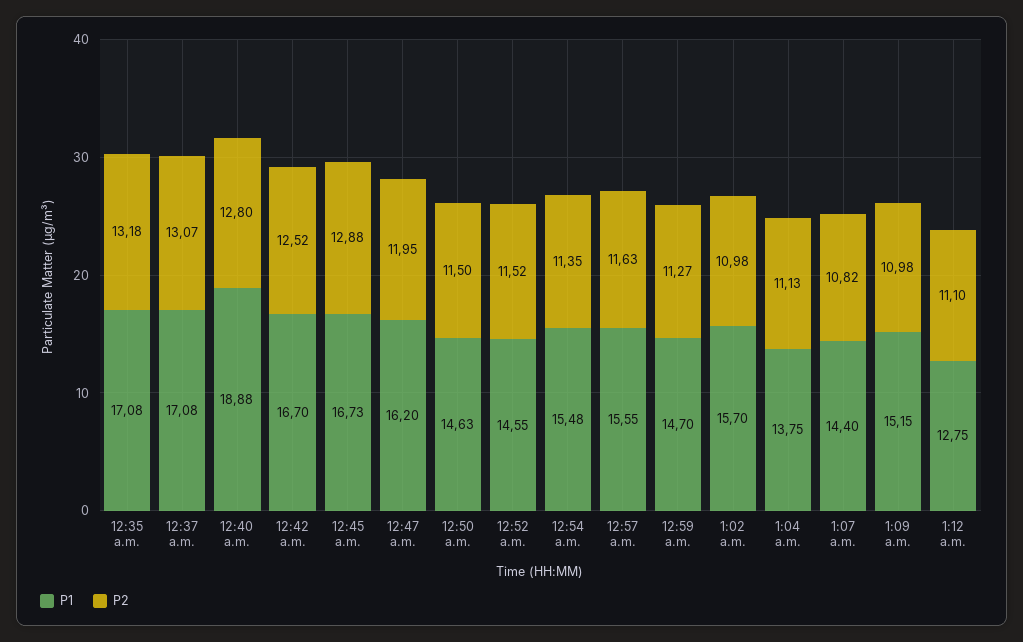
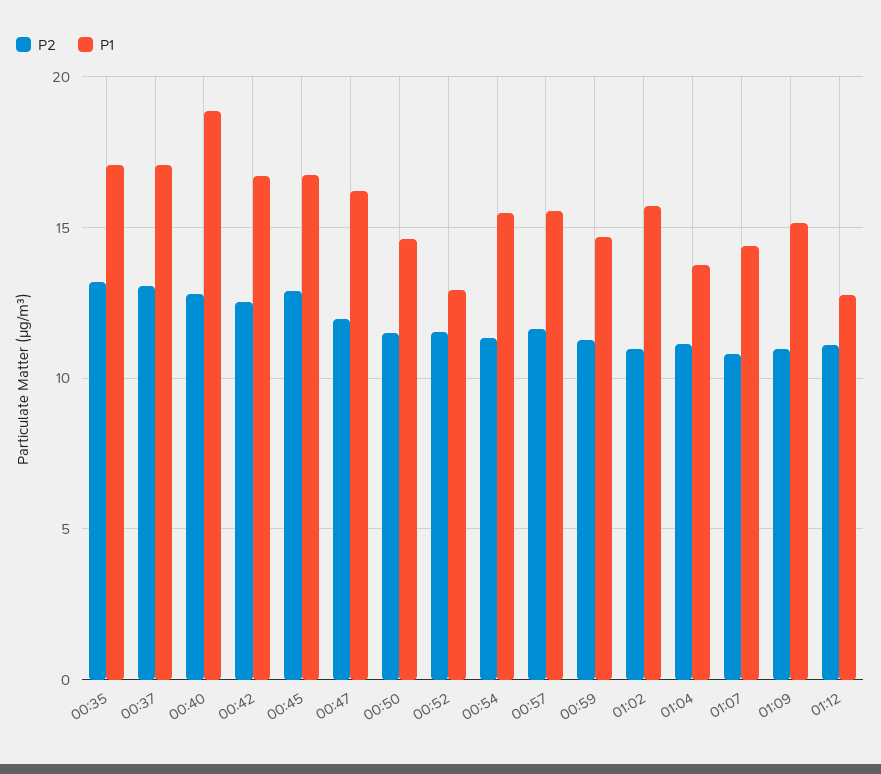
P1, 12:52 a.m.: 14.55 -> 13

